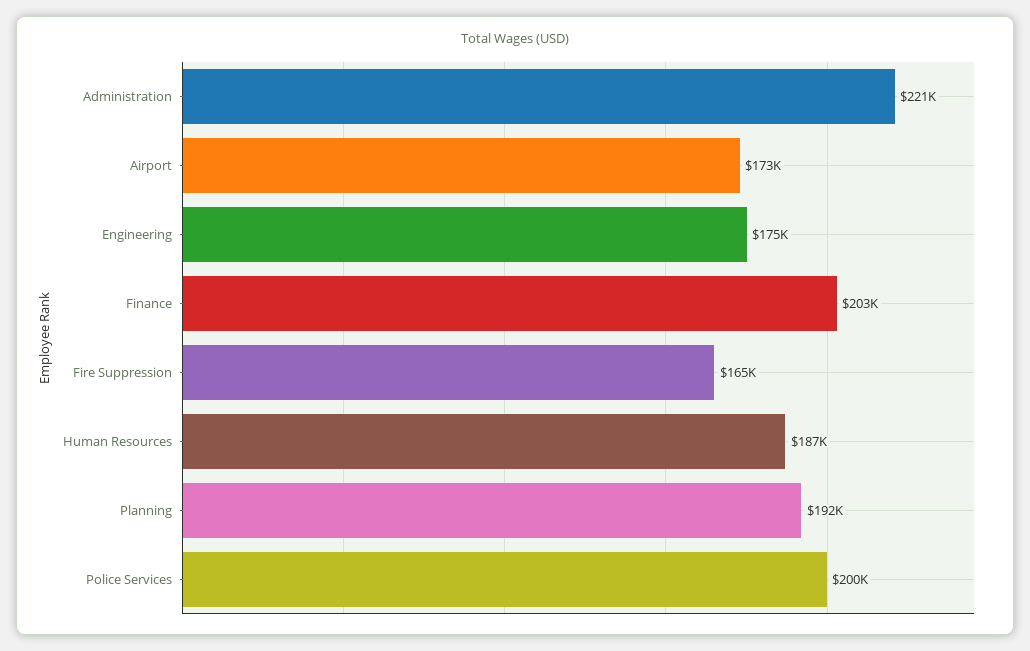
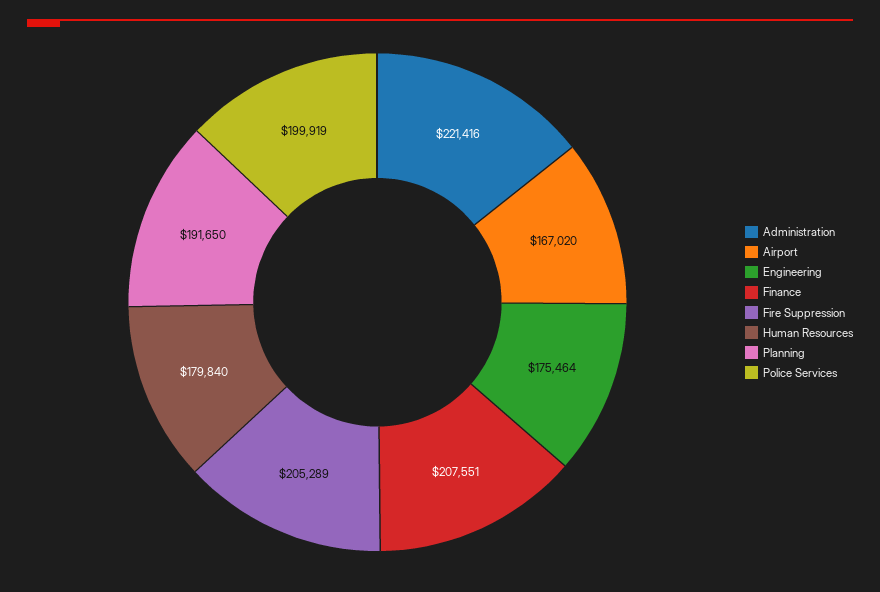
Airport: 173000 -> 167020
Finance: 203000 -> 207551
Fire Suppression: 165000 -> 205289
Human Resources: 187000 -> 179840

